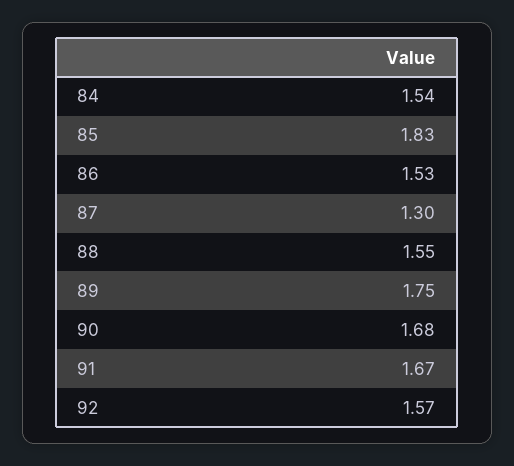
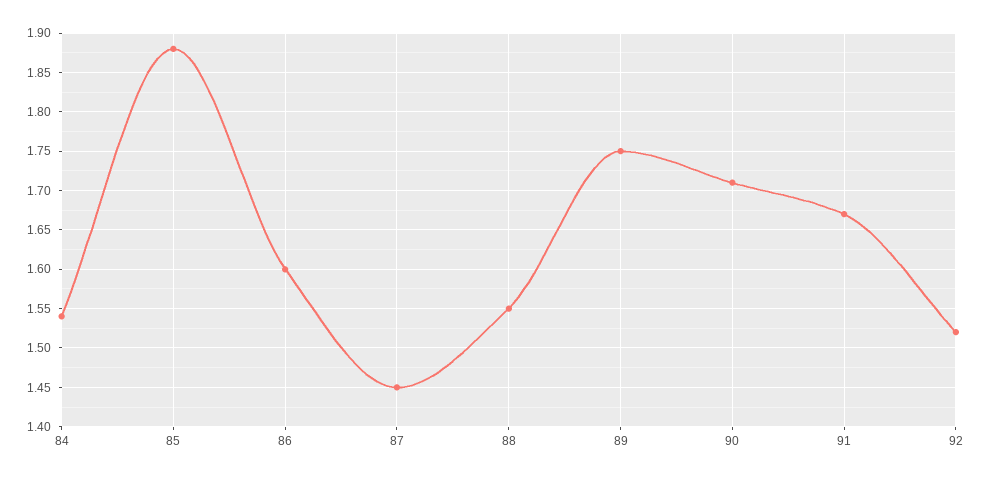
85: 1.83 -> 1.88
86: 1.53 -> 1.6
87: 1.3 -> 1.45
90: 1.68 -> 1.71
92: 1.57 -> 1.52

